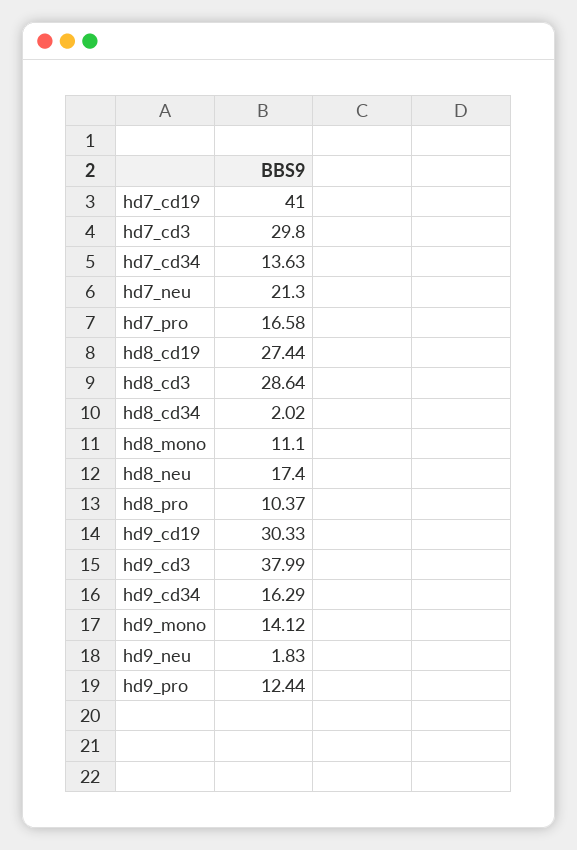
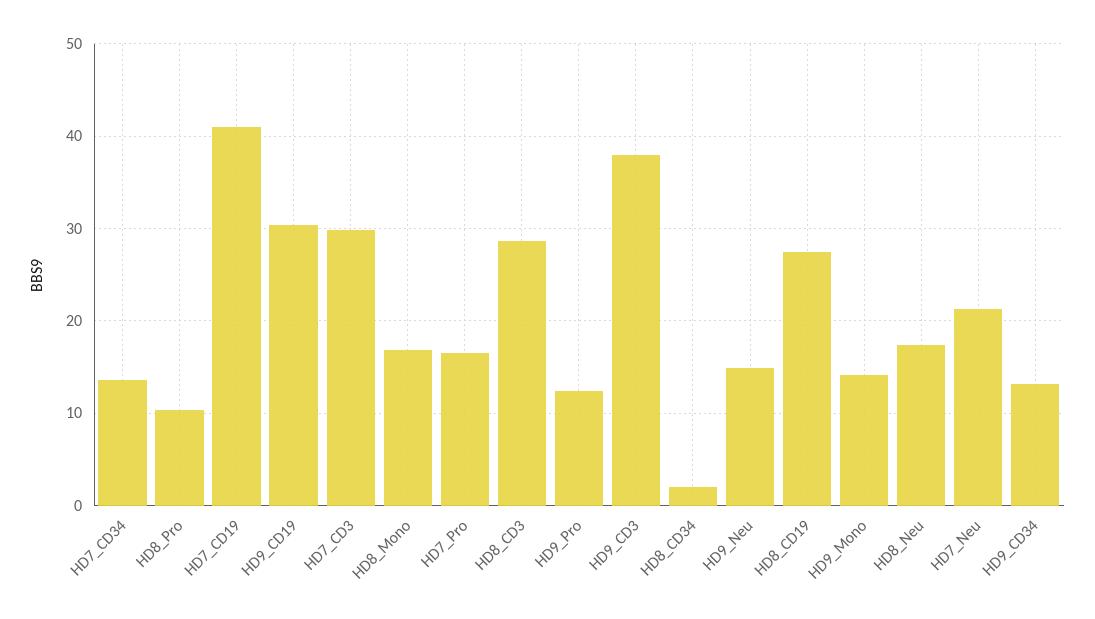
hd8_mono: 11.1 -> 17
hd9_cd34: 16.29 -> 13
hd9_neu: 1.83 -> 15

